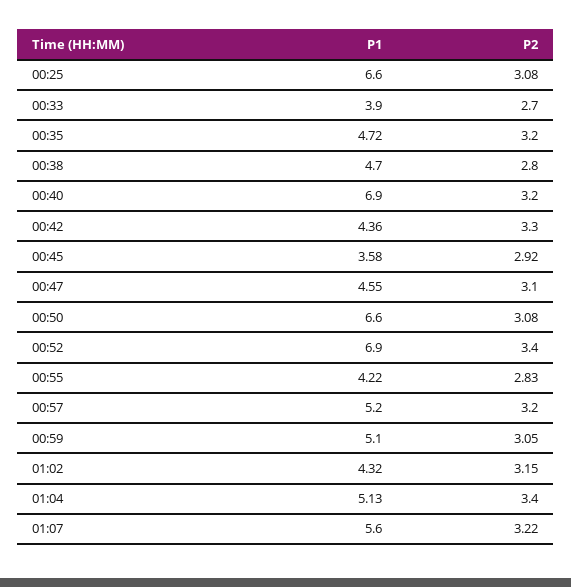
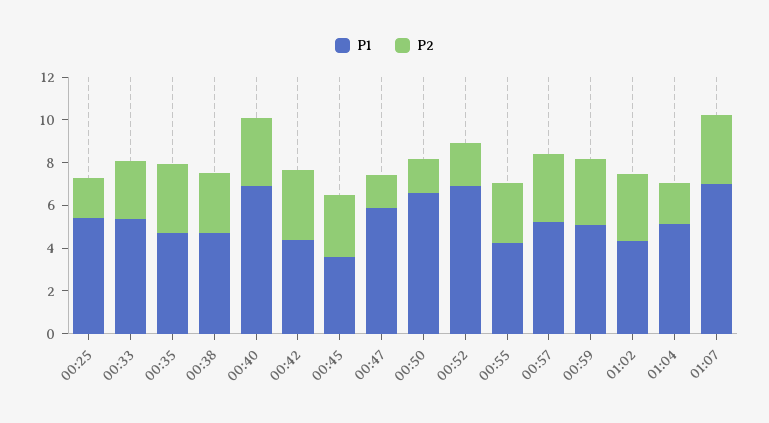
P1, 00:25: 6.6 -> 5.5
P2, 00:25: 3.08 -> 2
P1, 00:33: 3.9 -> 5.5
P1, 00:47: 4.55 -> 6
P2, 00:47: 3.1 -> 1.5
P2, 00:50: 3.08 -> 1.5
P2, 00:52: 3.4 -> 2
P2, 01:04: 3.4 -> 2
P1, 01:07: 5.6 -> 7

